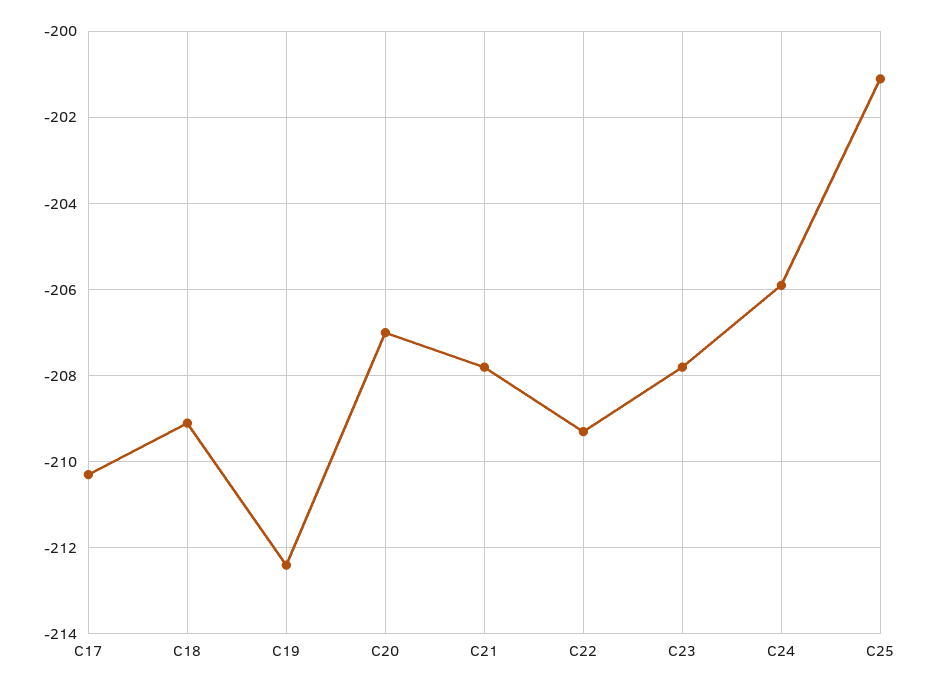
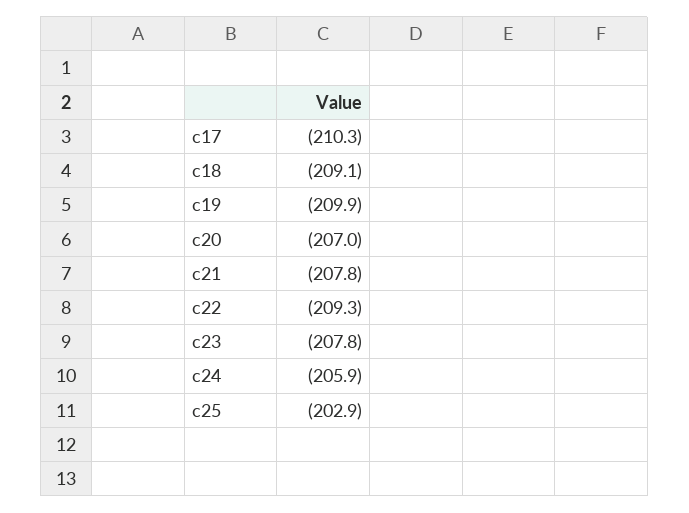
C19: -212.5 -> -209.9
C25: -201 -> -202.9

